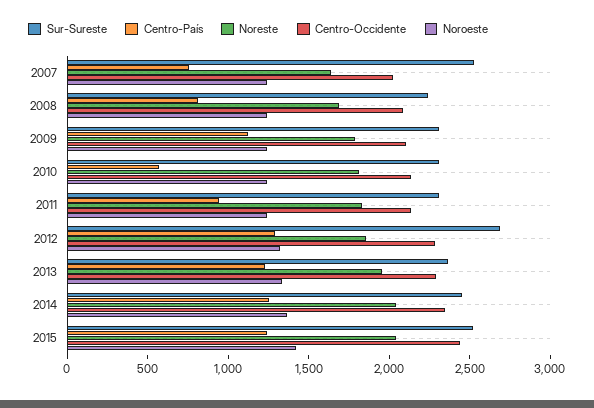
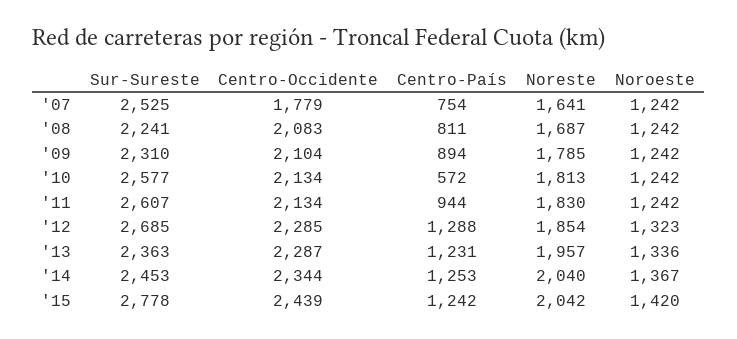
Centro-Occidente, 2007: 2000 -> 1779
Centro-País, 2009: 1100 -> 894
Sur-Sureste, 2010: 2300 -> 2577
Sur-Sureste, 2011: 2300 -> 2607
Sur-Sureste, 2015: 2500 -> 2778

